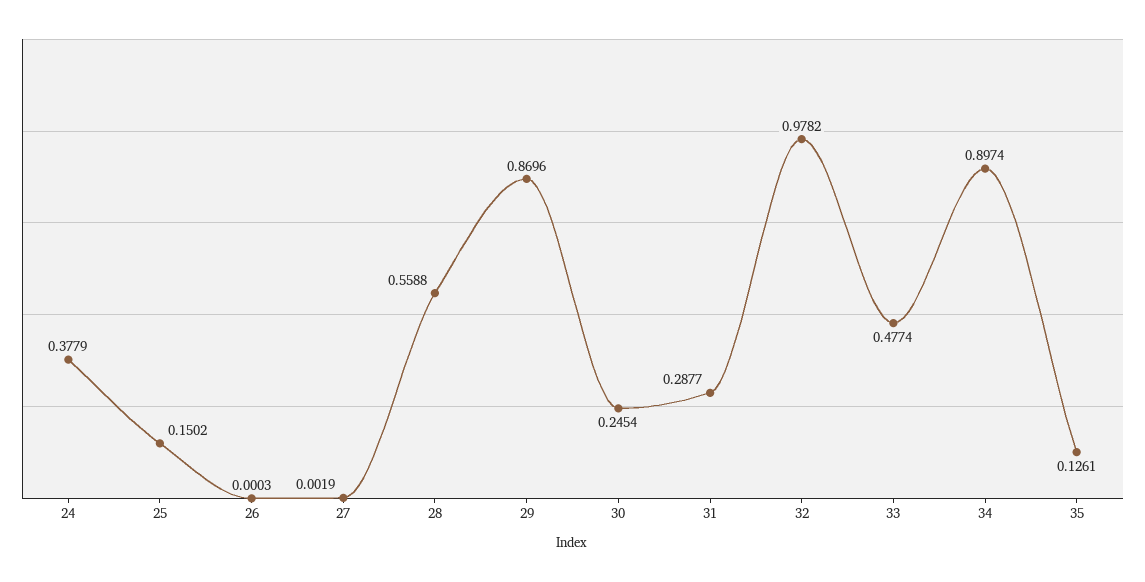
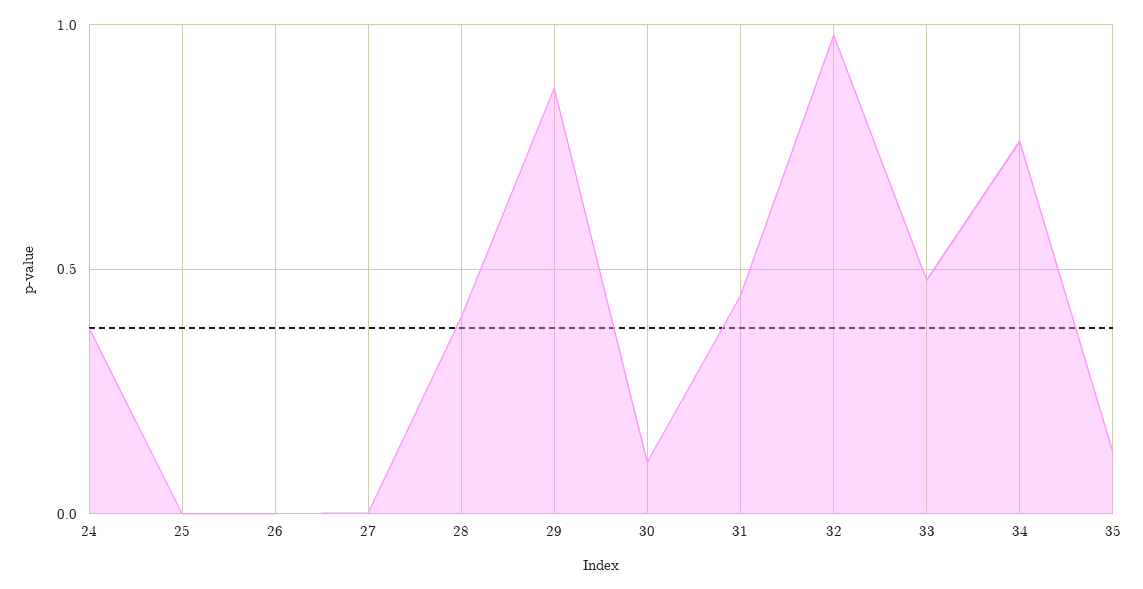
25: 0.1502 -> 0
28: 0.5588 -> 0.4
30: 0.2454 -> 0.1
31: 0.2877 -> 0.45
34: 0.8974 -> 0.75

